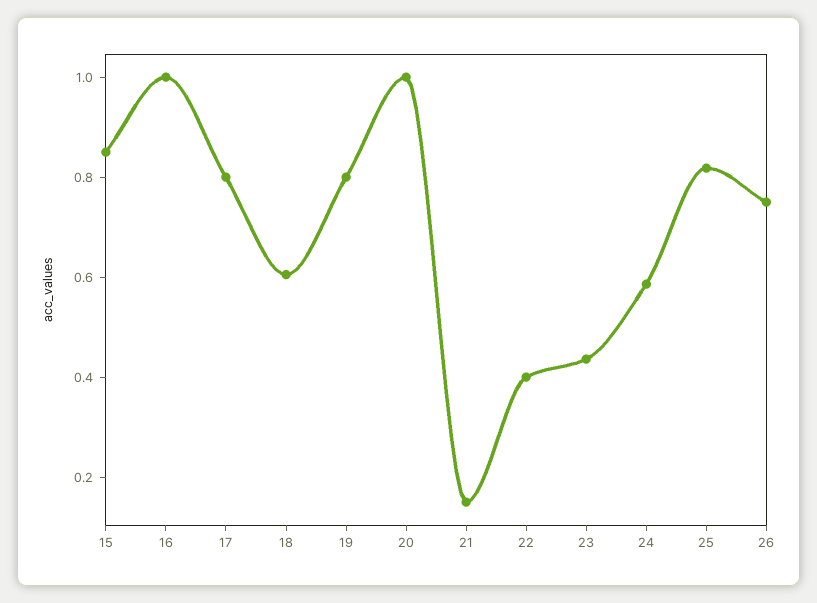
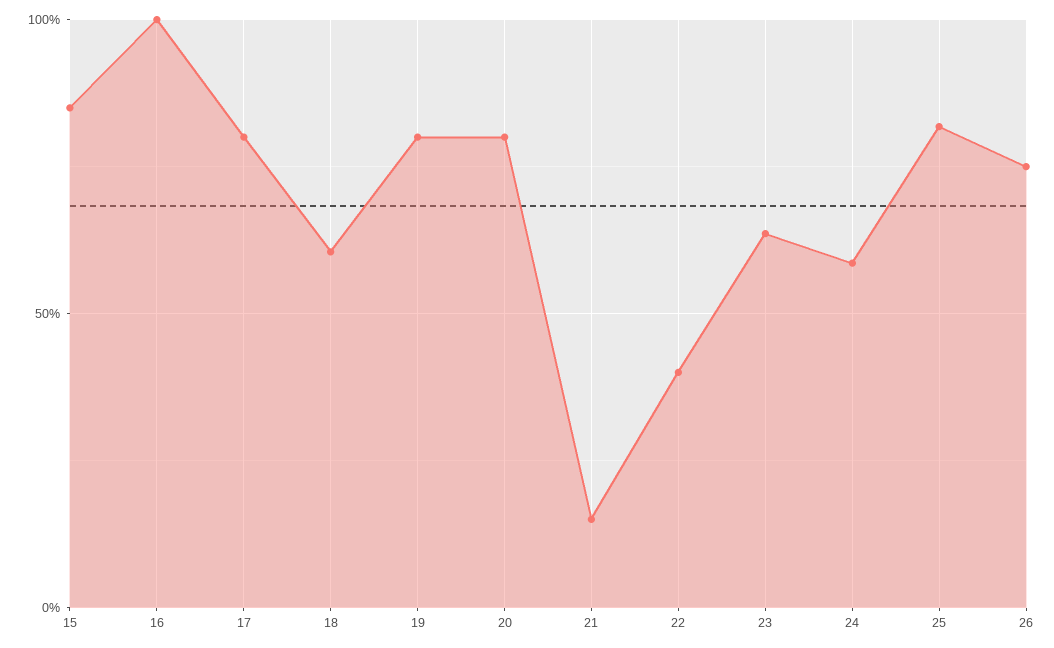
20: 1 -> 0.8
23: 0.45 -> 0.65

